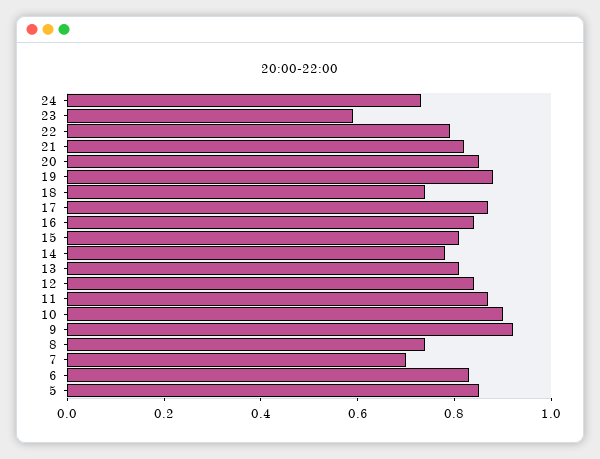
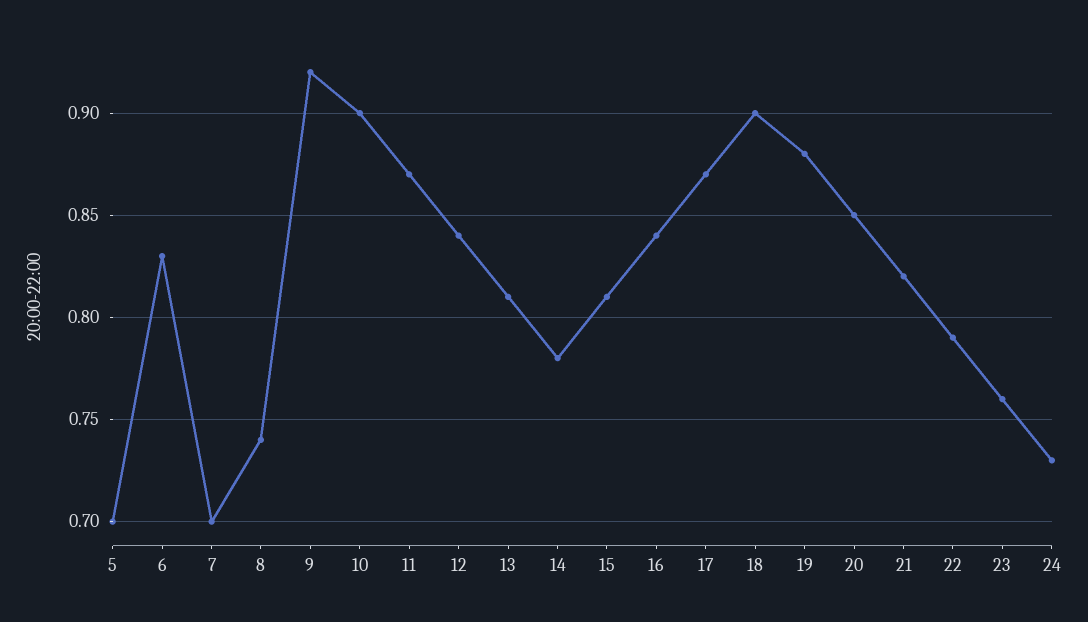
23: 0.6 -> 0.76
18: 0.75 -> 0.9
5: 0.85 -> 0.7

